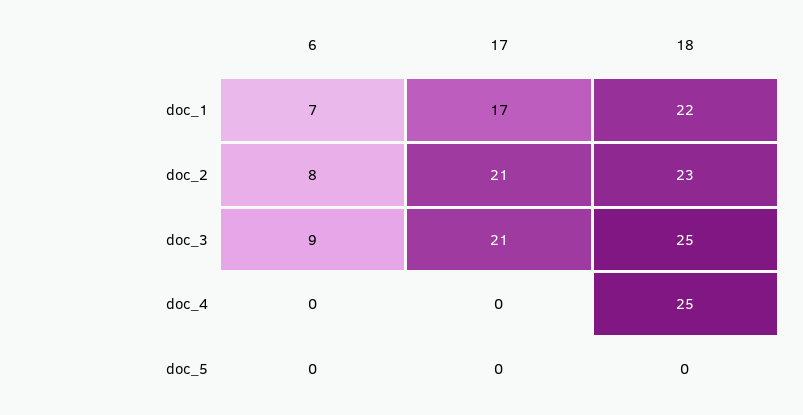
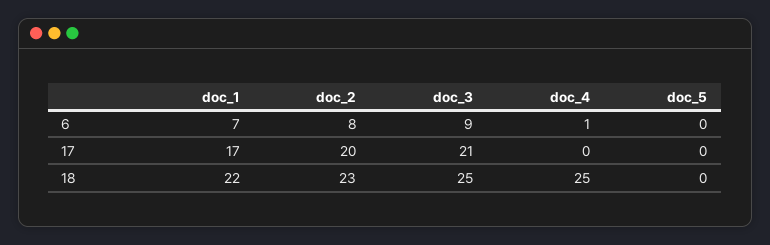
17, doc_2: 21 -> 20
6, doc_4: 0 -> 1

